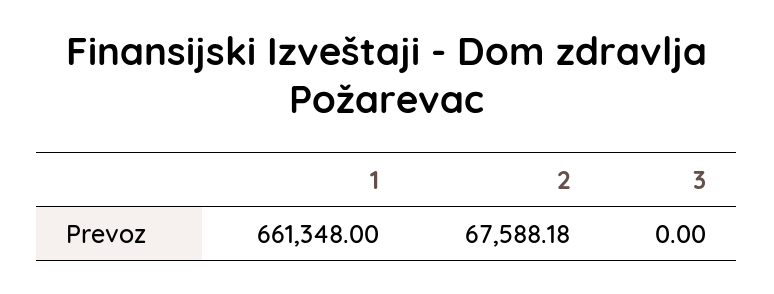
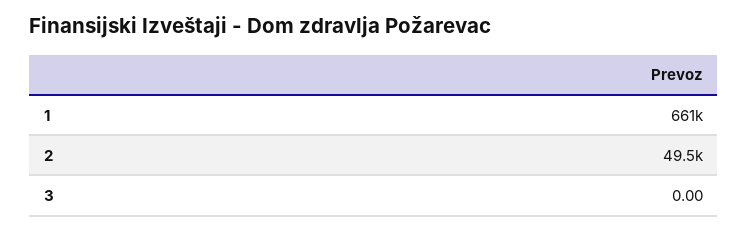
2: 67588.18 -> 49500

